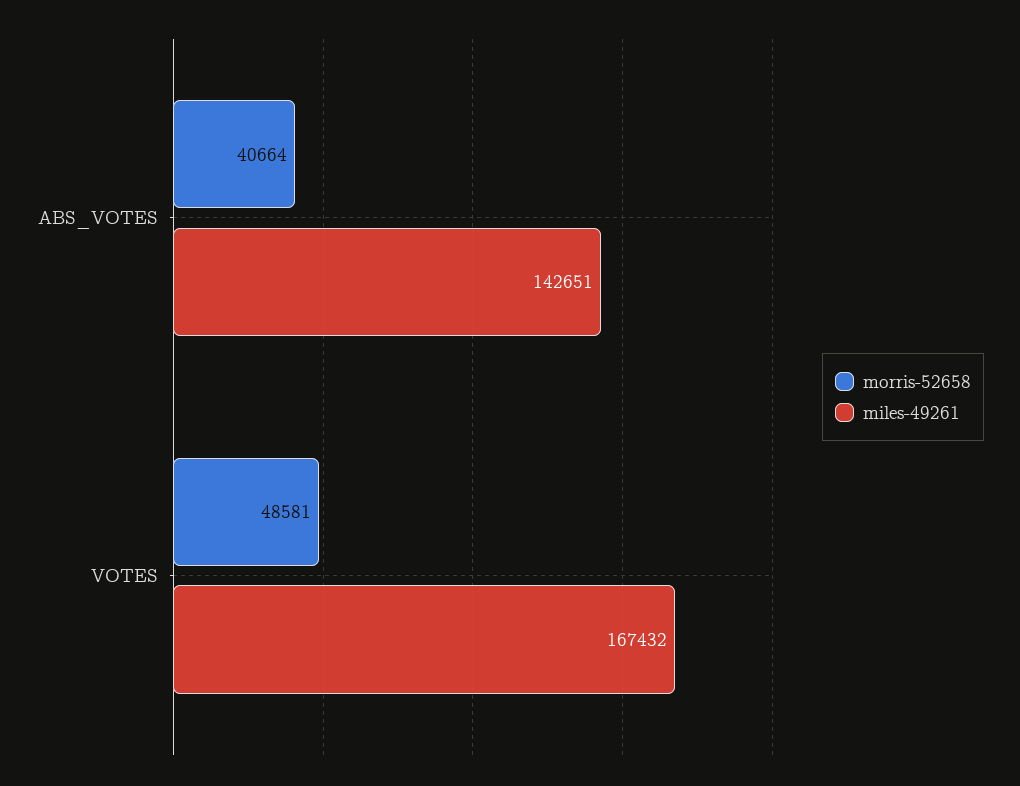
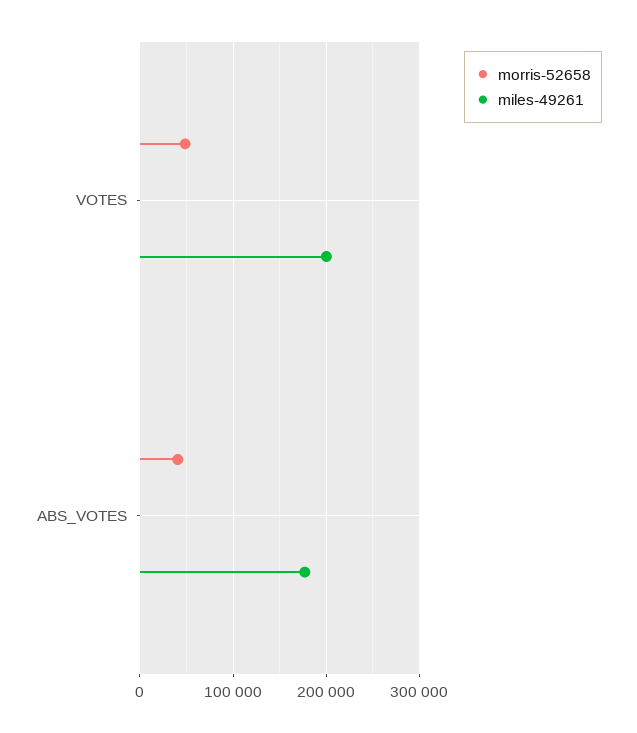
miles-49261, ABS_VOTES: 142651 -> 180000
miles-49261, VOTES: 167432 -> 200000

